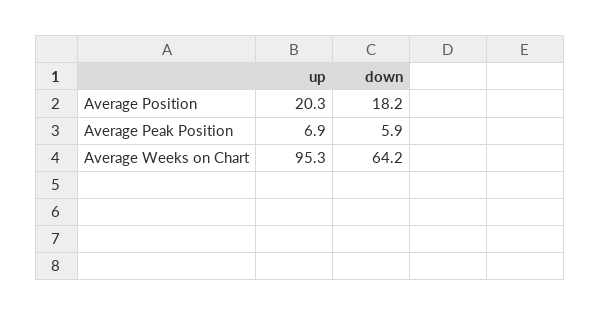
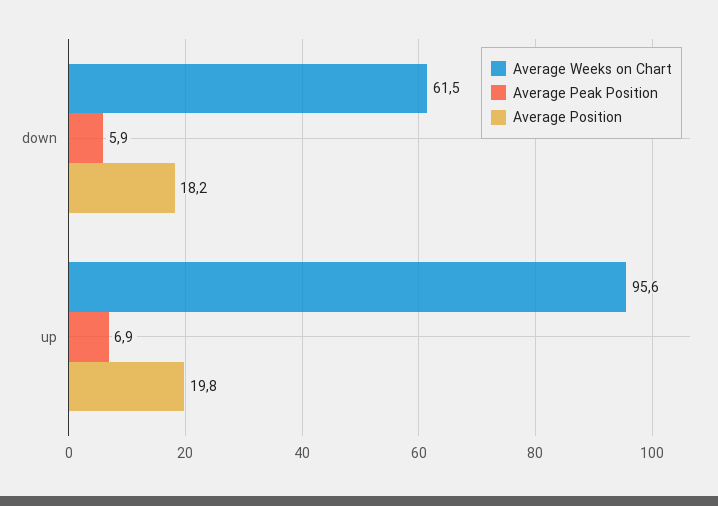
Average Position, up: 20.3 -> 19.8
Average Weeks on Chart, up: 95.3 -> 95.6
Average Weeks on Chart, down: 64.2 -> 61.5

